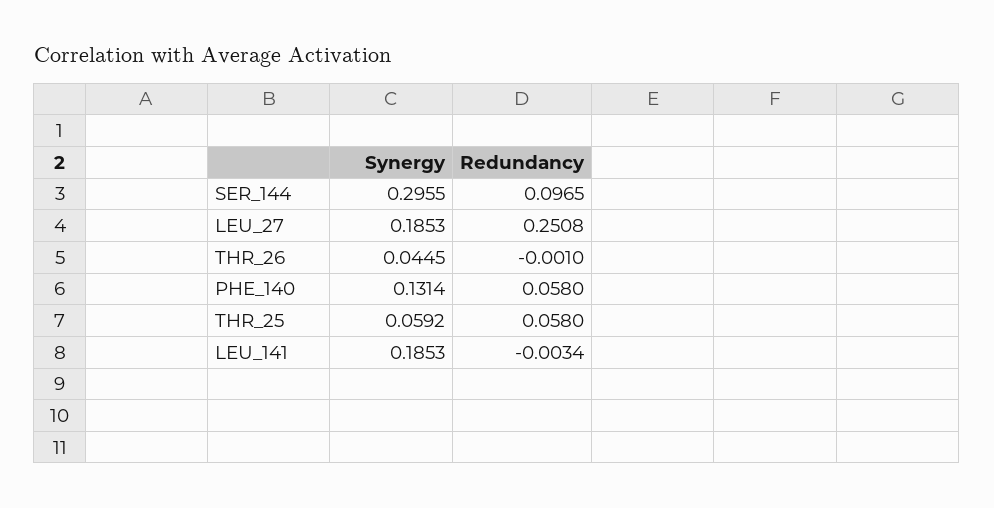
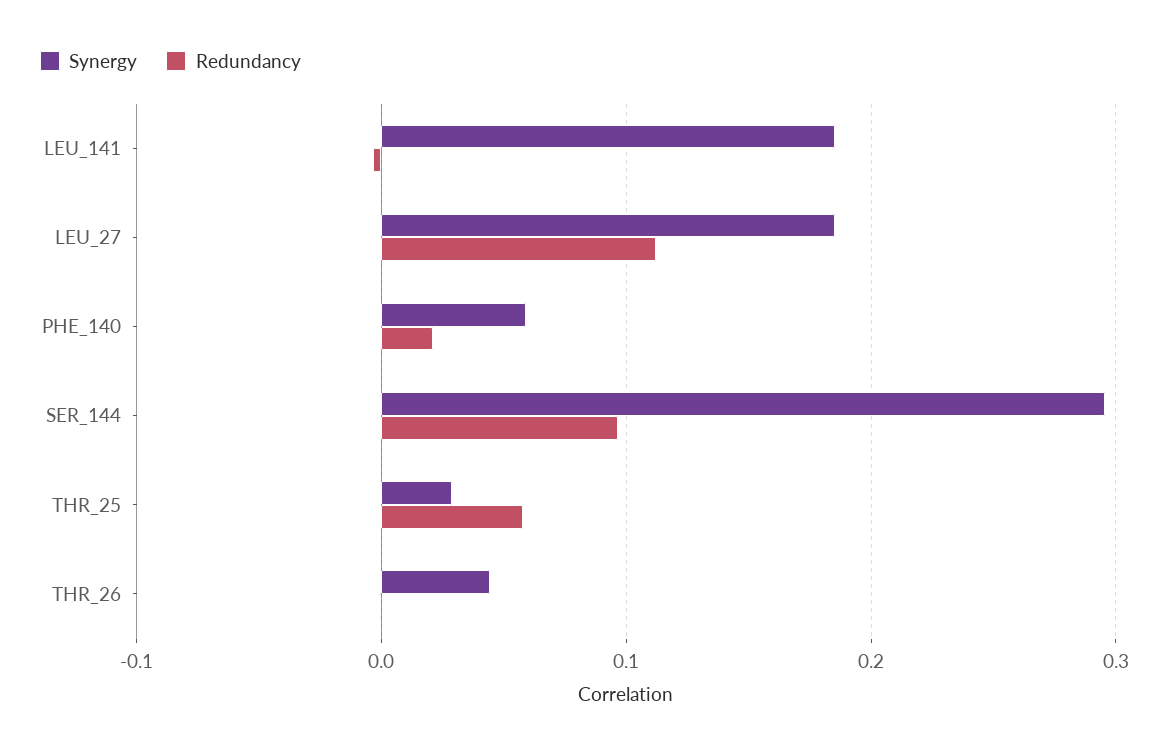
Redundancy, LEU_27: 0.2508 -> 0.11
Synergy, PHE_140: 0.1314 -> 0.06
Redundancy, PHE_140: 0.058 -> 0.02
Synergy, THR_25: 0.0592 -> 0.03

